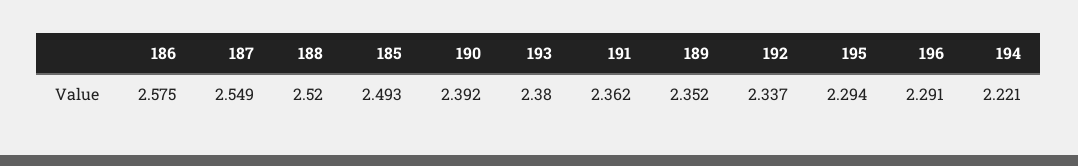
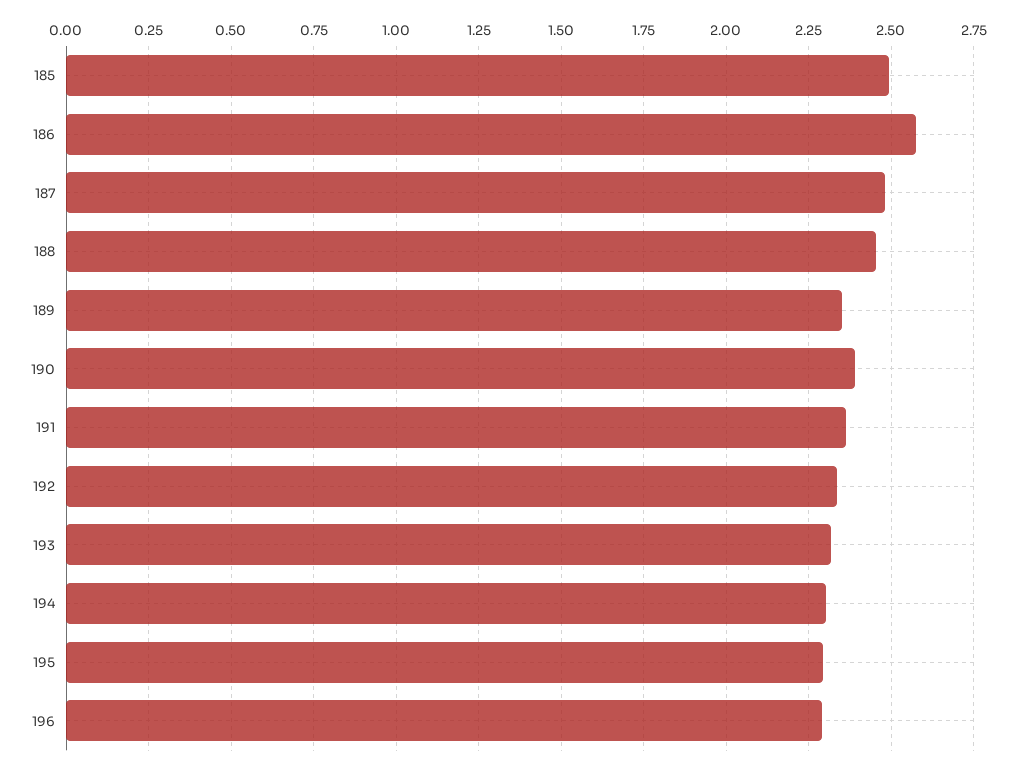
187: 2.549 -> 2.475
188: 2.52 -> 2.45
193: 2.38 -> 2.325
194: 2.221 -> 2.3

